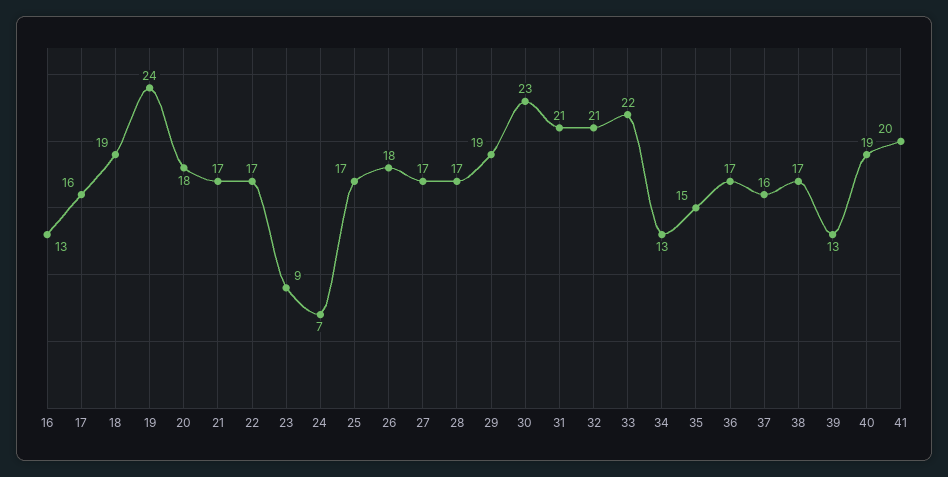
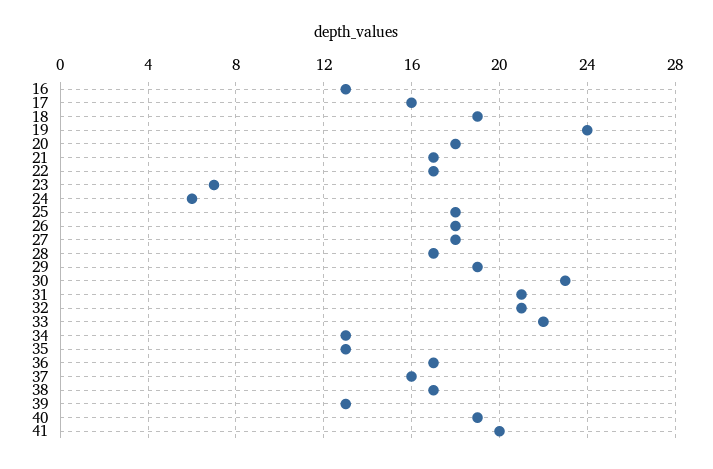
23: 9 -> 7
24: 7 -> 6
25: 17 -> 18
27: 17 -> 18
35: 15 -> 13

